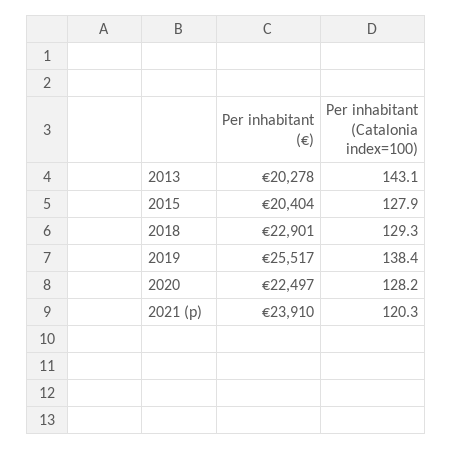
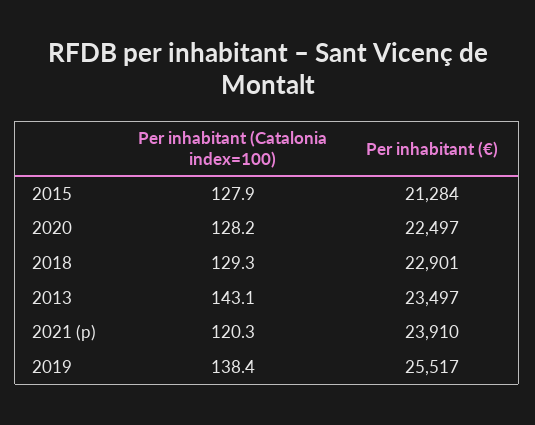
Per inhabitant (€), 2013: 20278 -> 23497
Per inhabitant (€), 2015: 20404 -> 21284

